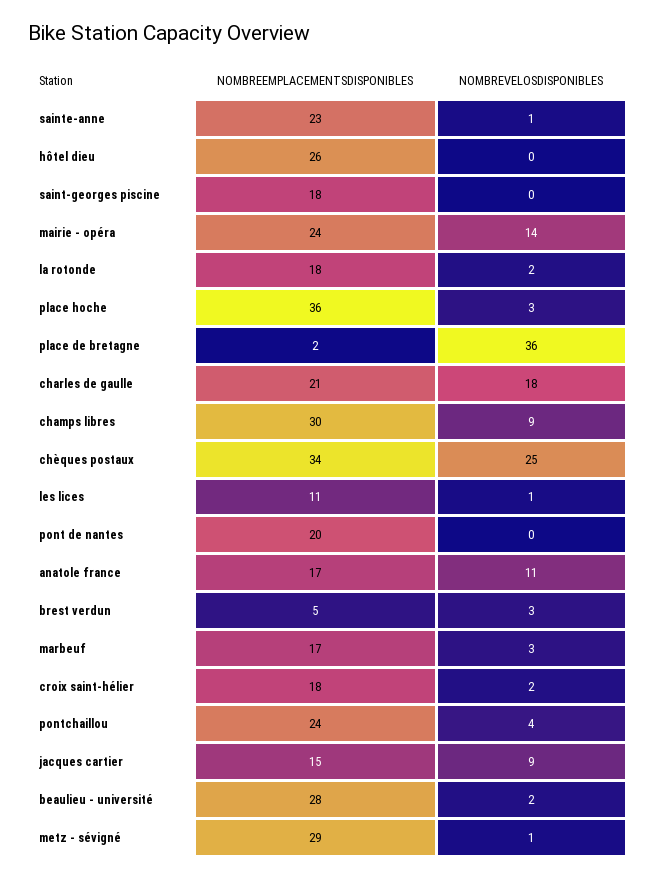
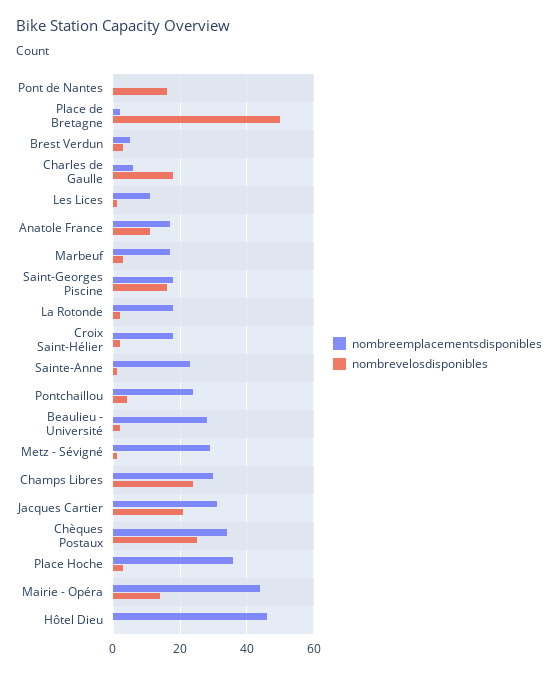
NOMBREEMPLACEMENTSDISPONIBLES, hôtel dieu: 26 -> 45
NOMBREVELOSDISPONIBLES, saint-georges piscine: 0 -> 15
NOMBREEMPLACEMENTSDISPONIBLES, mairie - opéra: 24 -> 45
NOMBREVELOSDISPONIBLES, place de bretagne: 36 -> 50
NOMBREEMPLACEMENTSDISPONIBLES, charles de gaulle: 21 -> 5
NOMBREVELOSDISPONIBLES, champs libres: 9 -> 25
NOMBREEMPLACEMENTSDISPONIBLES, pont de nantes: 20 -> 0
NOMBREVELOSDISPONIBLES, pont de nantes: 0 -> 15
NOMBREEMPLACEMENTSDISPONIBLES, jacques cartier: 15 -> 30
NOMBREVELOSDISPONIBLES, jacques cartier: 9 -> 20

